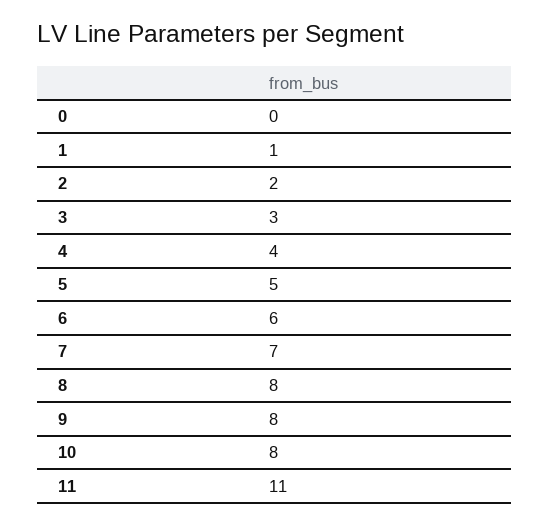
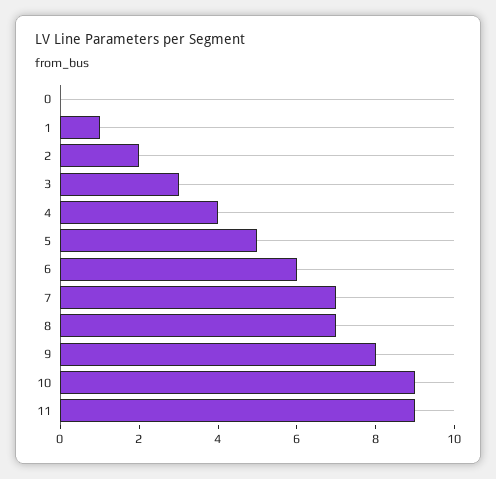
8: 8 -> 7
10: 8 -> 9
11: 11 -> 9

